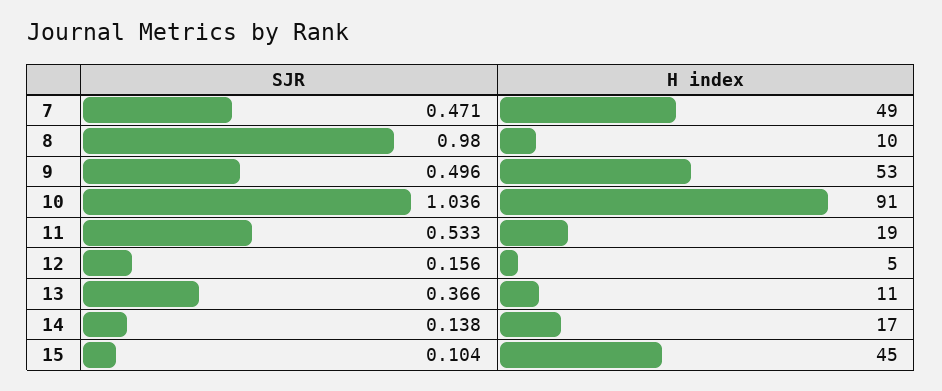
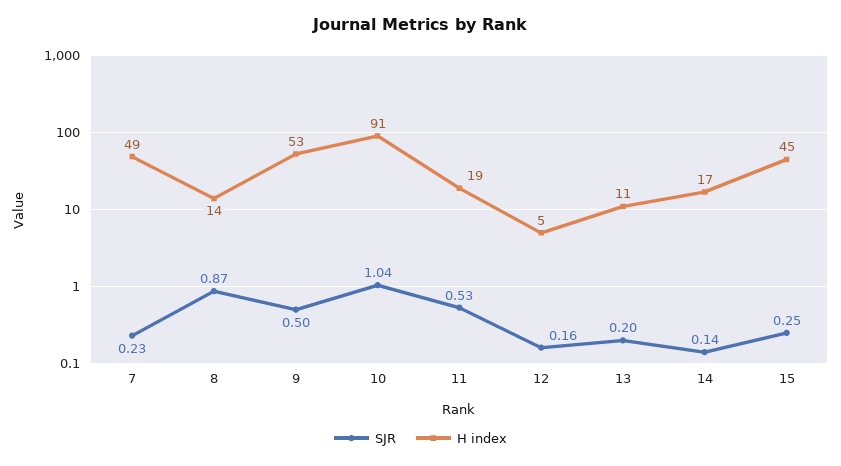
SJR, 7: 0.471 -> 0.23
SJR, 8: 0.98 -> 0.87
H index, 8: 10 -> 14
SJR, 13: 0.366 -> 0.2
SJR, 15: 0.104 -> 0.25

